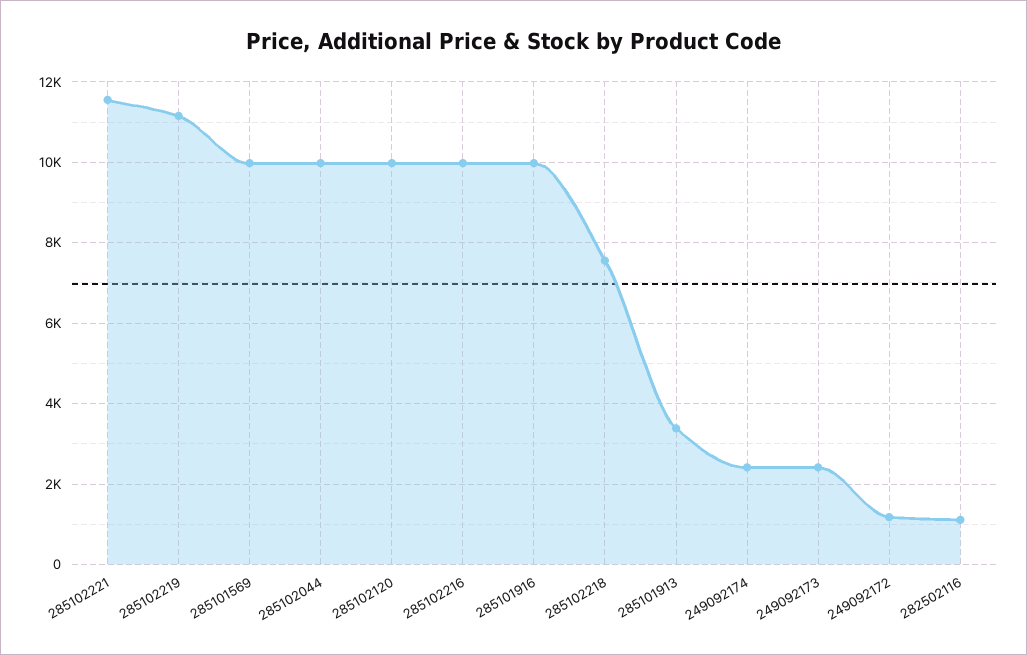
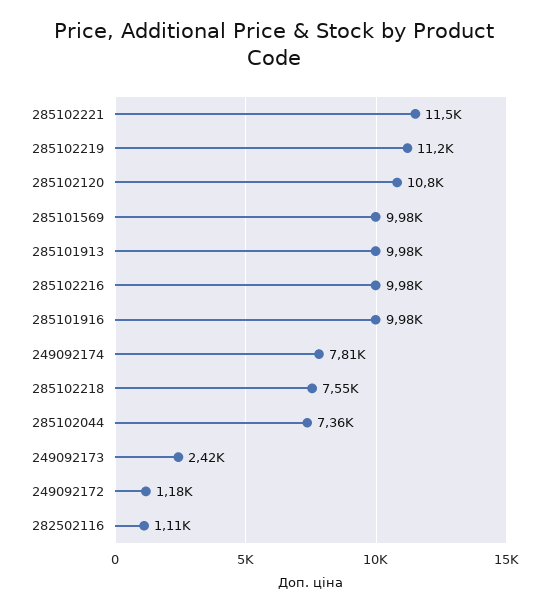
285102044: 10000 -> 7360
285102120: 10000 -> 10800
285101913: 3400 -> 9980
249092174: 2400 -> 7810

